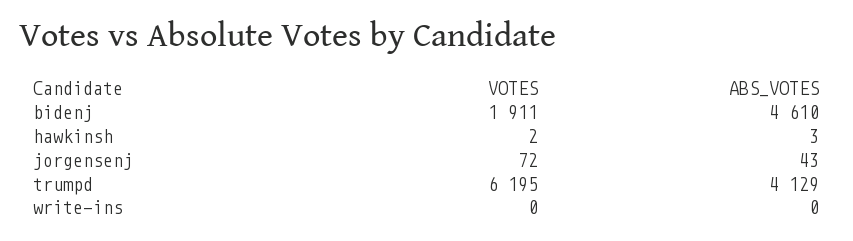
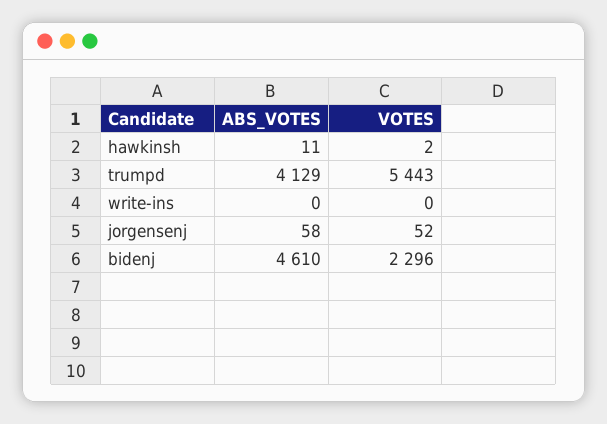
VOTES, bidenj: 1911 -> 2296
ABS_VOTES, hawkinsh: 3 -> 11
VOTES, jorgensenj: 72 -> 52
ABS_VOTES, jorgensenj: 43 -> 58
VOTES, trumpd: 6195 -> 5443

